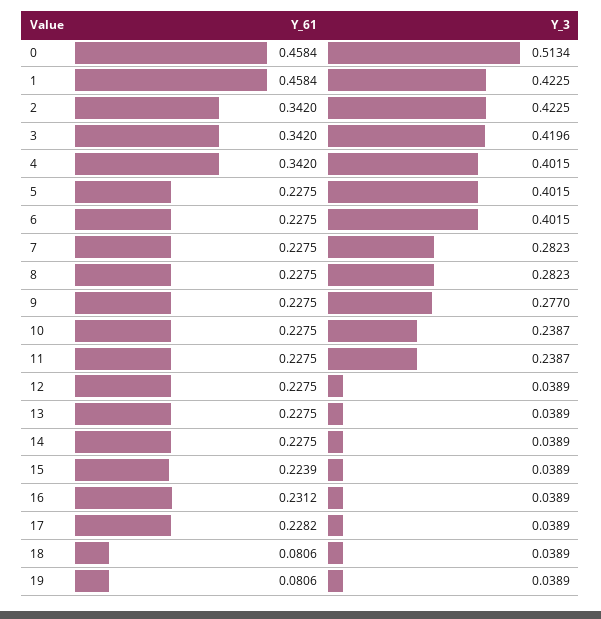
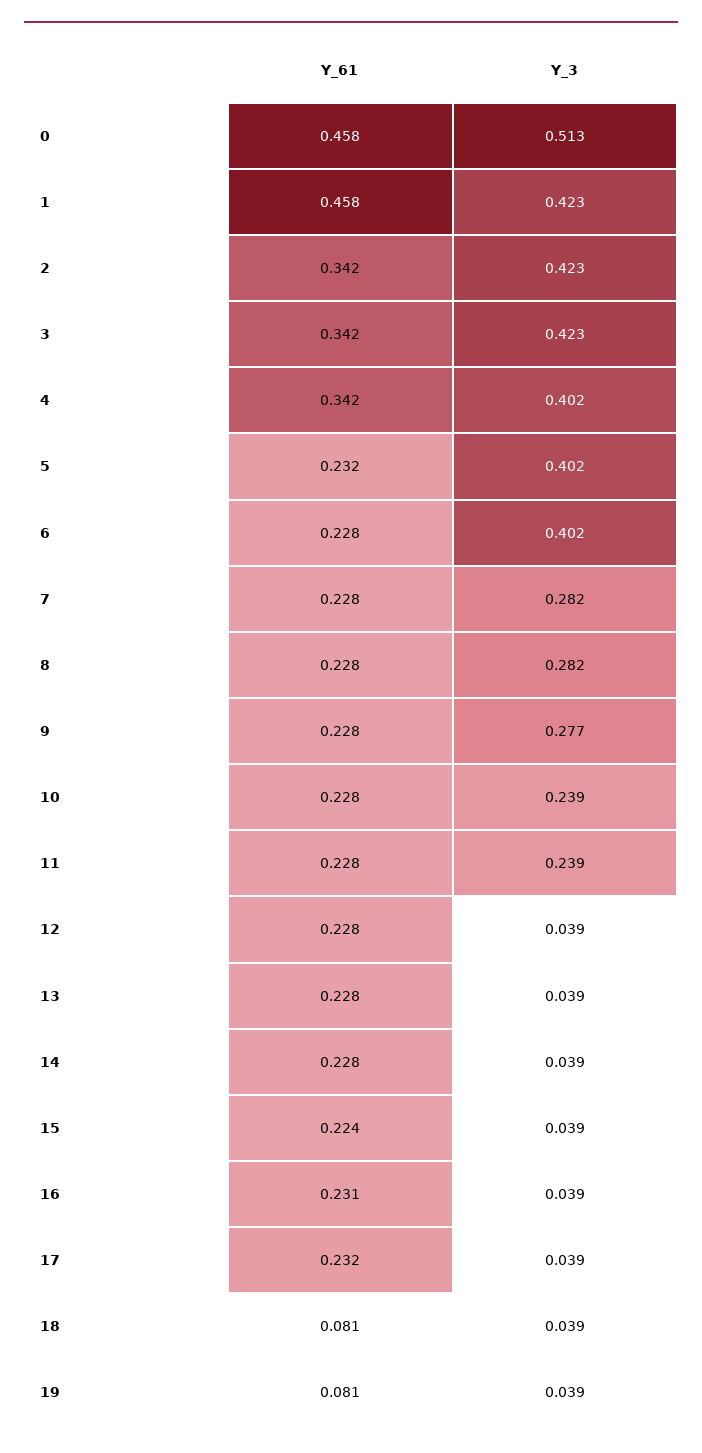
Y_3, 3: 0.4196 -> 0.423
Y_61, 5: 0.2275 -> 0.232
Y_61, 17: 0.2282 -> 0.232

